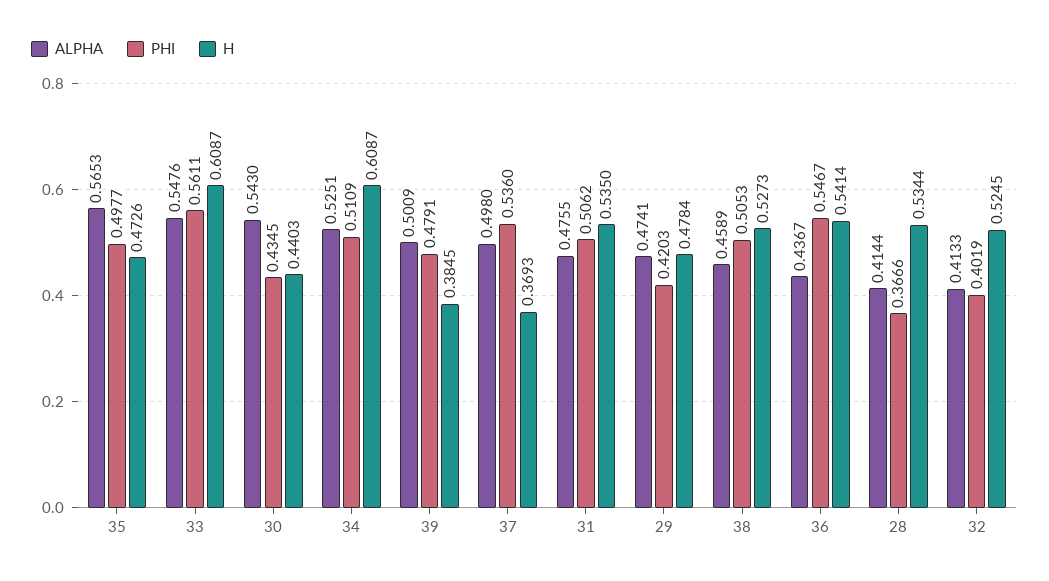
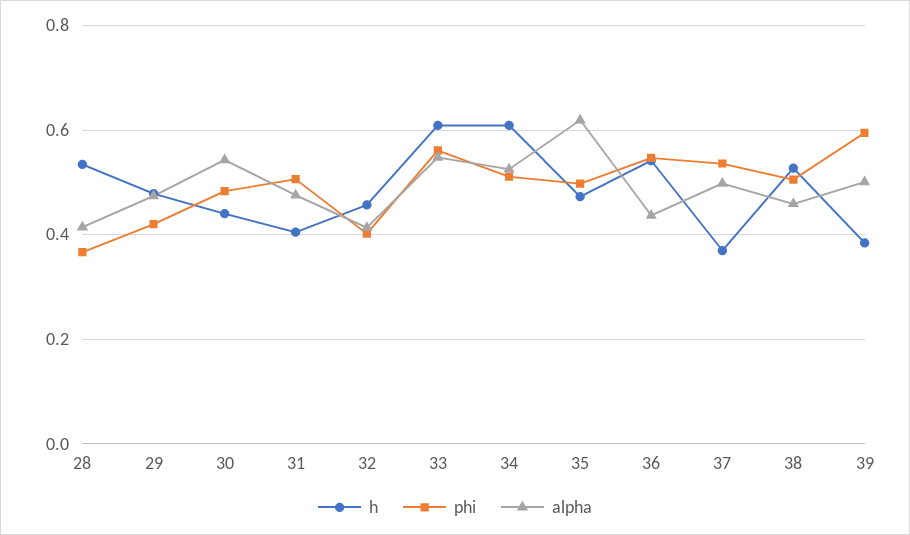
ALPHA, 35: 0.5653 -> 0.62
PHI, 30: 0.4345 -> 0.48
PHI, 39: 0.4791 -> 0.6
H, 31: 0.535 -> 0.4
H, 32: 0.5245 -> 0.46

